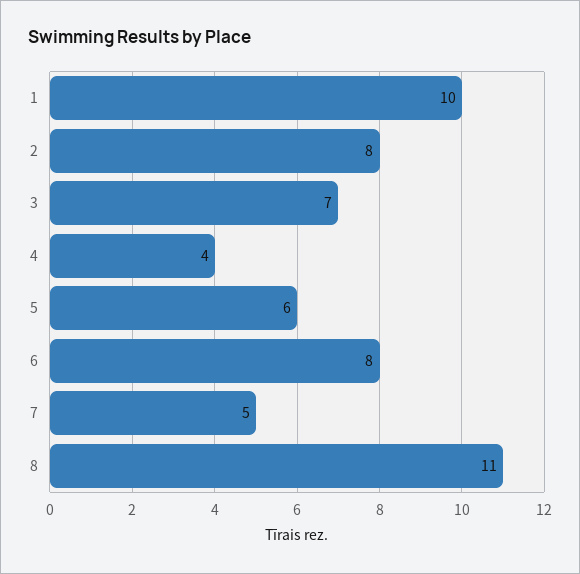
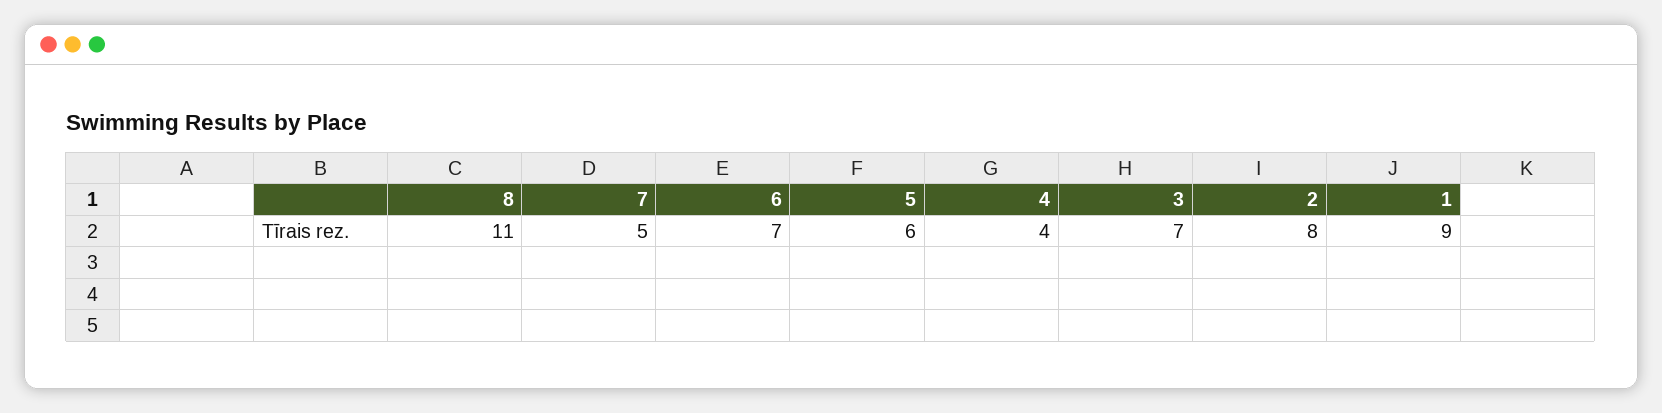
1: 10 -> 9
6: 8 -> 7

